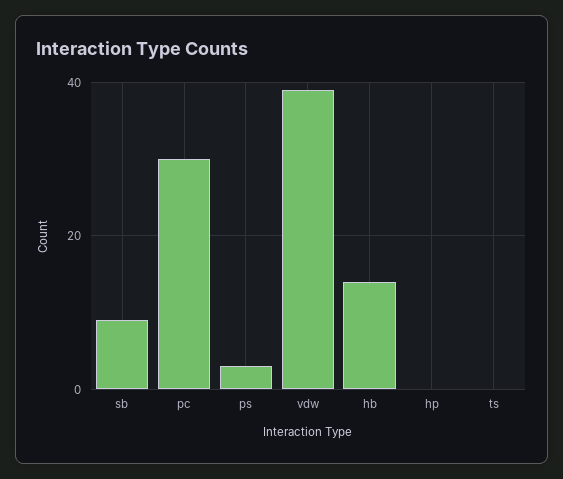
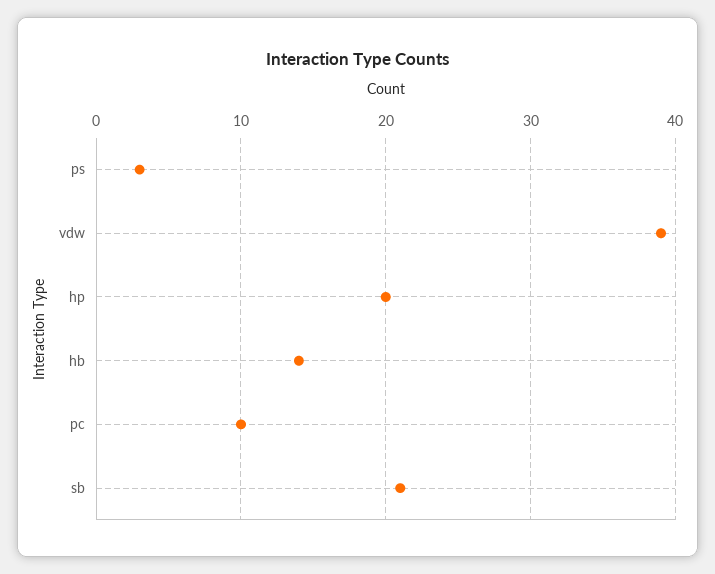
sb: 10 -> 21
pc: 30 -> 10
hp: 0 -> 20
ts: 0 -> none

